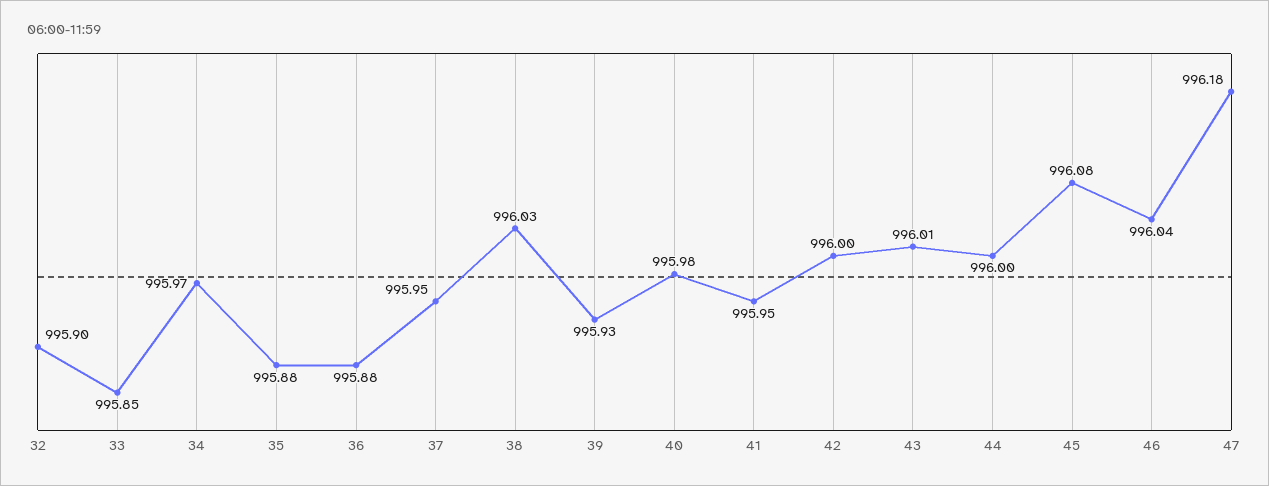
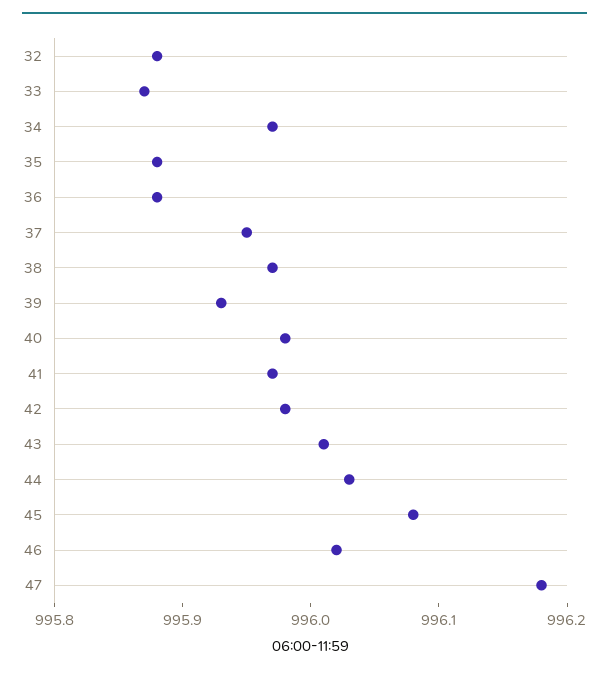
32: 995.9 -> 995.88
33: 995.85 -> 995.87
38: 996.03 -> 995.97
41: 995.95 -> 995.97
42: 996 -> 995.98
44: 996 -> 996.03
46: 996.04 -> 996.02

